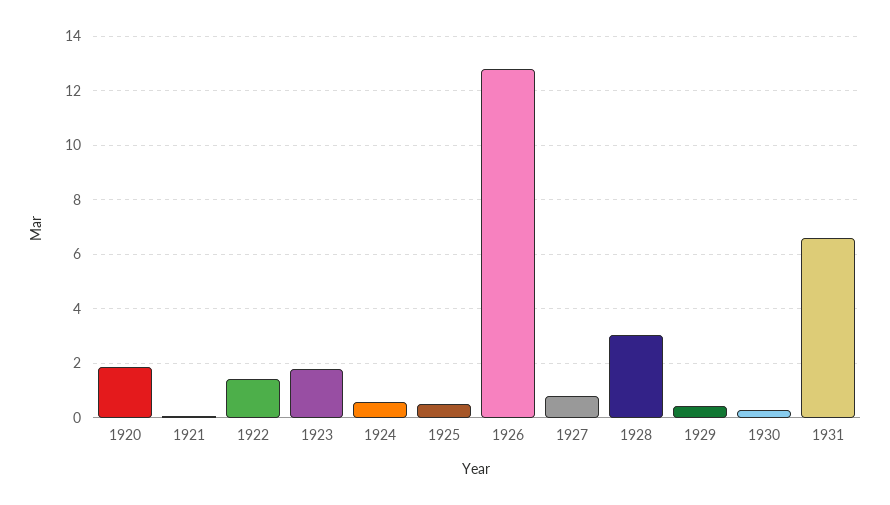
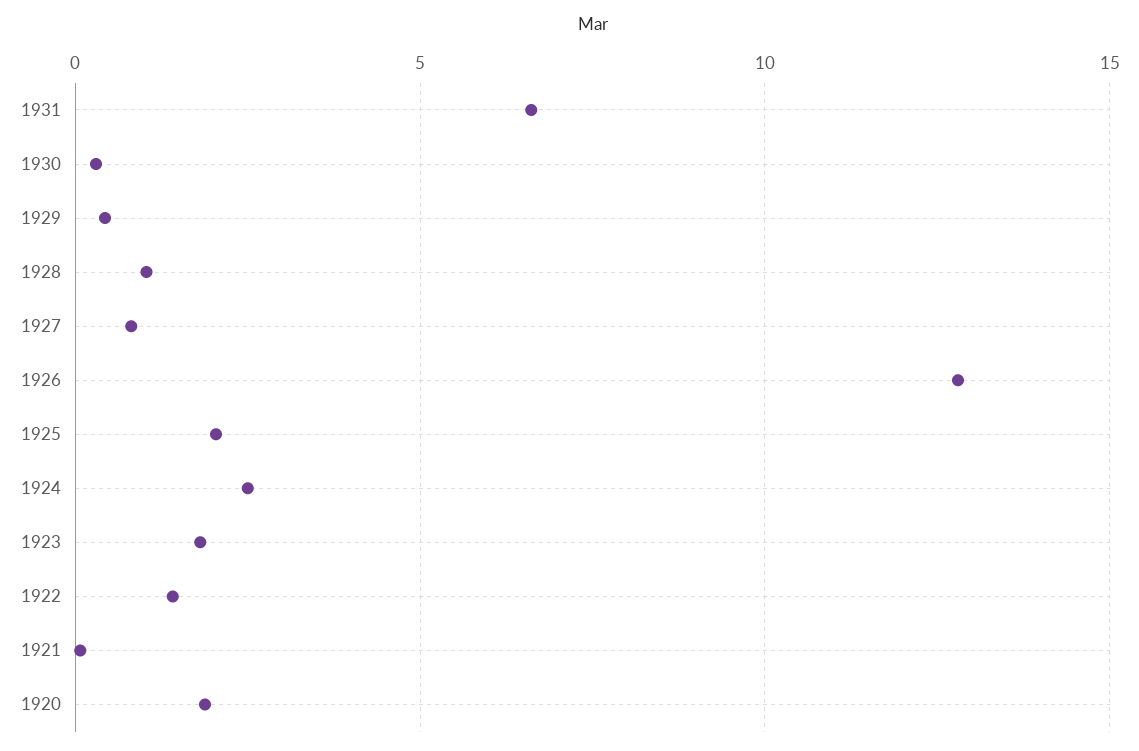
1924: 0.5 -> 2.5
1925: 0.5 -> 2
1928: 3 -> 1

